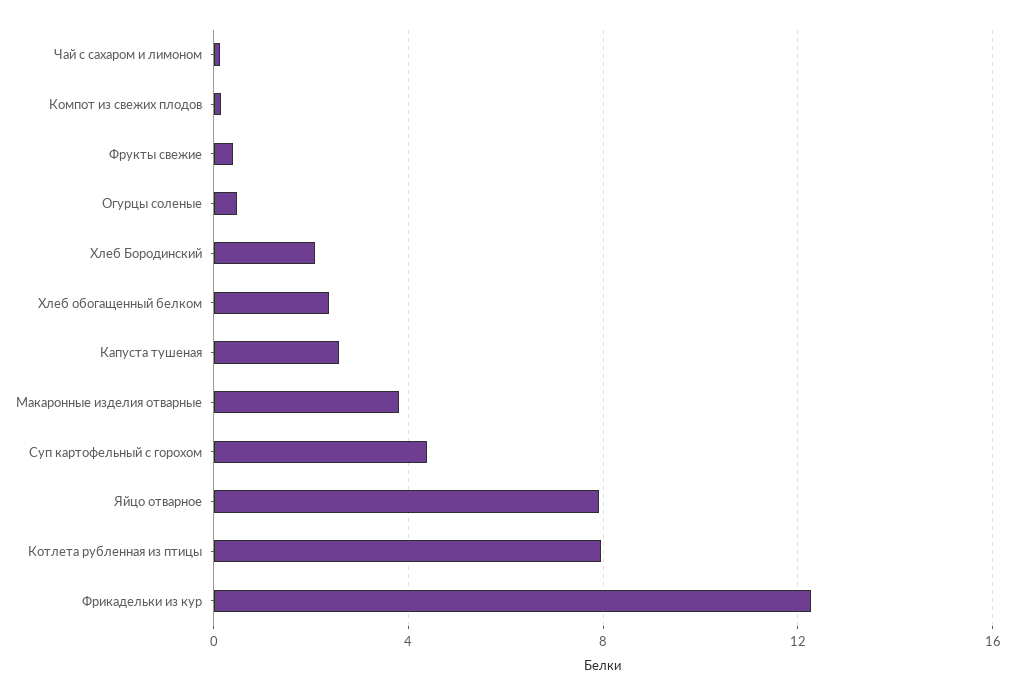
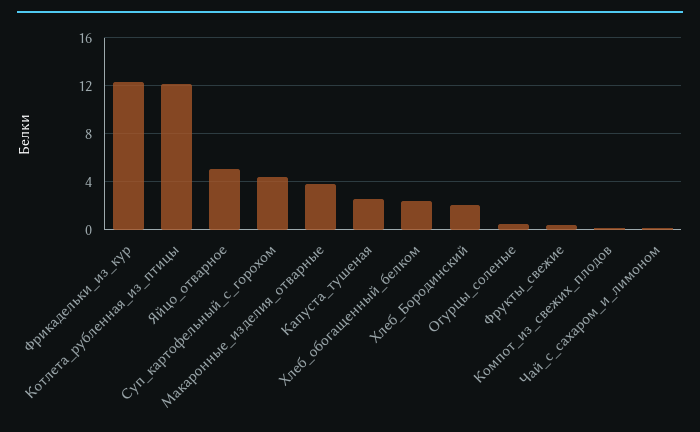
Яйцо отварное: 8 -> 5
Котлета рубленная из птицы: 8 -> 12

